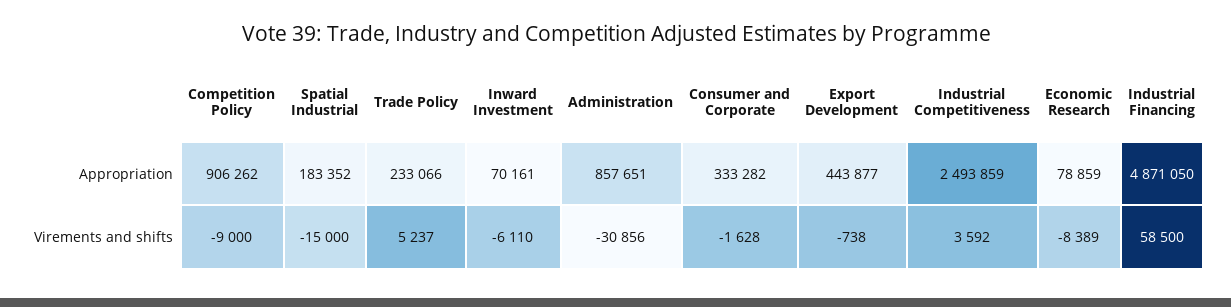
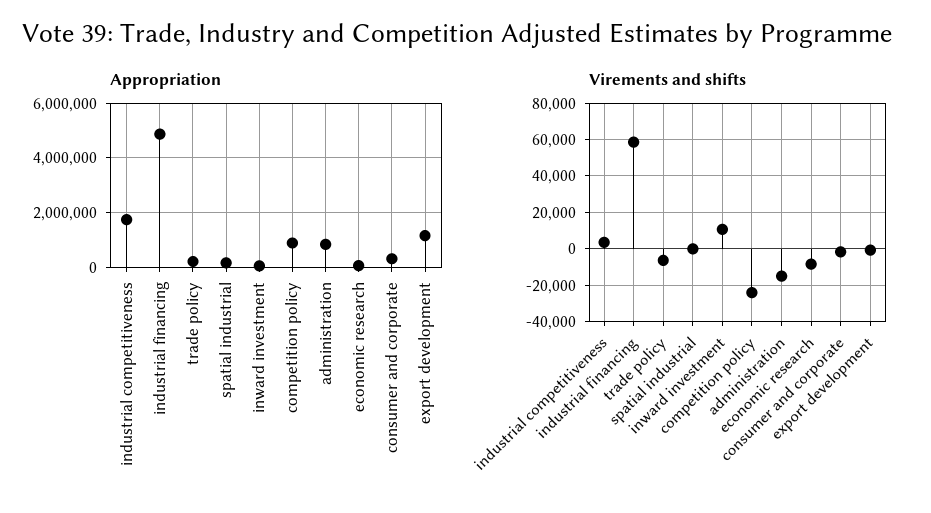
Appropriation, Export Development: 443877 -> 1250000
Appropriation, Industrial Competitiveness: 2493859 -> 1750000
Virements and shifts, Competition Policy: -9000 -> -25000
Virements and shifts, Spatial Industrial: -15000 -> 0
Virements and shifts, Trade Policy: 5237 -> -5000
Virements and shifts, Inward Investment: -6110 -> 10000
Virements and shifts, Administration: -30856 -> -15000

